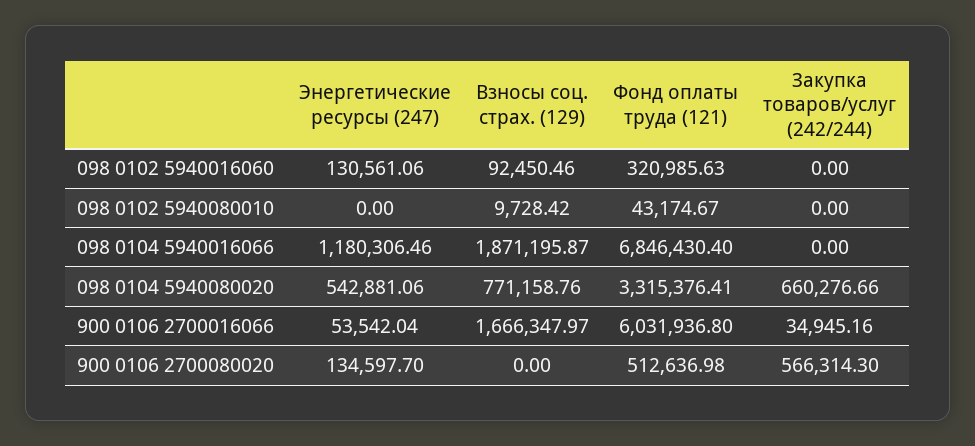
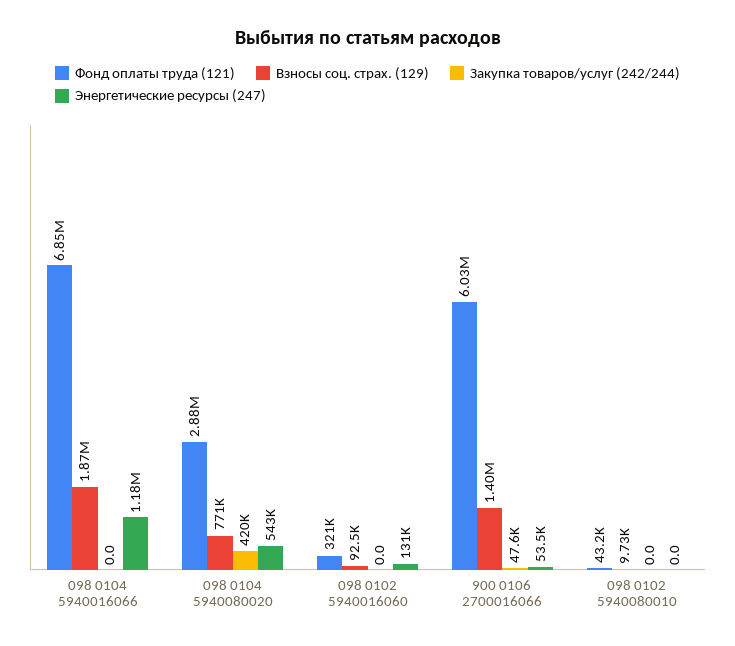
Фонд оплаты труда (121), 098 0104 5940080020: 3315376.41 -> 2880000
Закупка товаров/услуг (242/244), 098 0104 5940080020: 660276.66 -> 420000
Взносы соц. страх. (129), 900 0106 2700016066: 1666347.97 -> 1400000
Закупка товаров/услуг (242/244), 900 0106 2700016066: 34945.16 -> 47600
Энергетические ресурсы (247), 900 0106 2700080020: 134597.7 -> none
Взносы соц. страх. (129), 900 0106 2700080020: 0 -> none
Фонд оплаты труда (121), 900 0106 2700080020: 512636.98 -> none
Закупка товаров/услуг (242/244), 900 0106 2700080020: 566314.3 -> none

